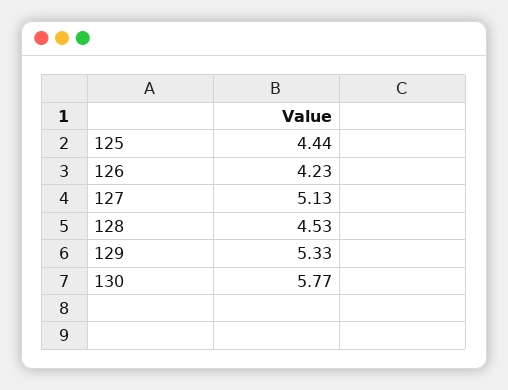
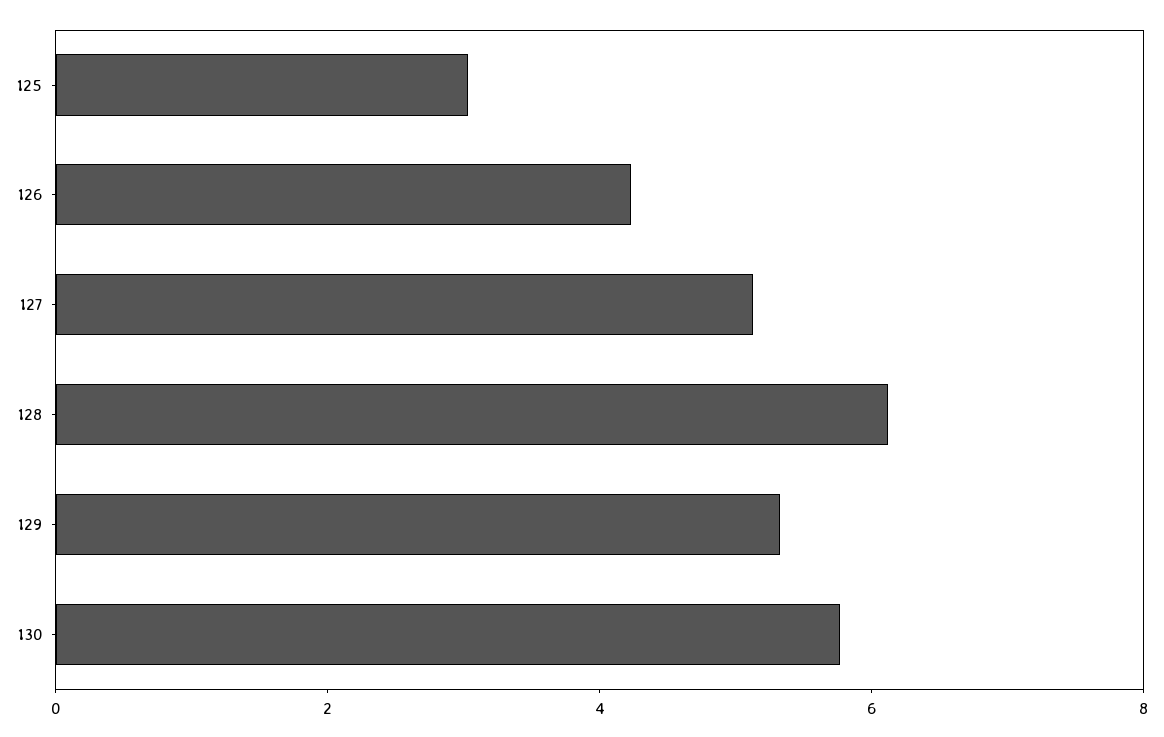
125: 4.44 -> 3
128: 4.53 -> 6

